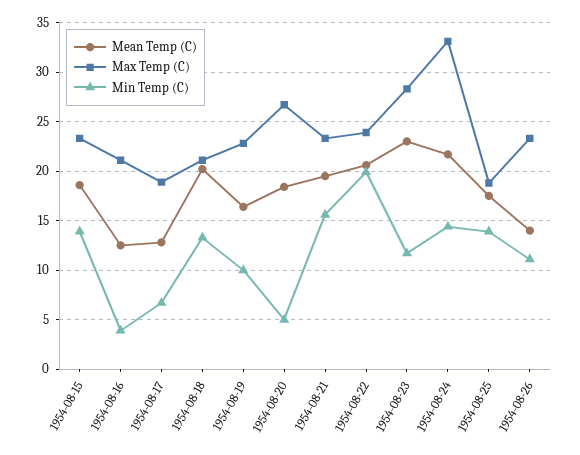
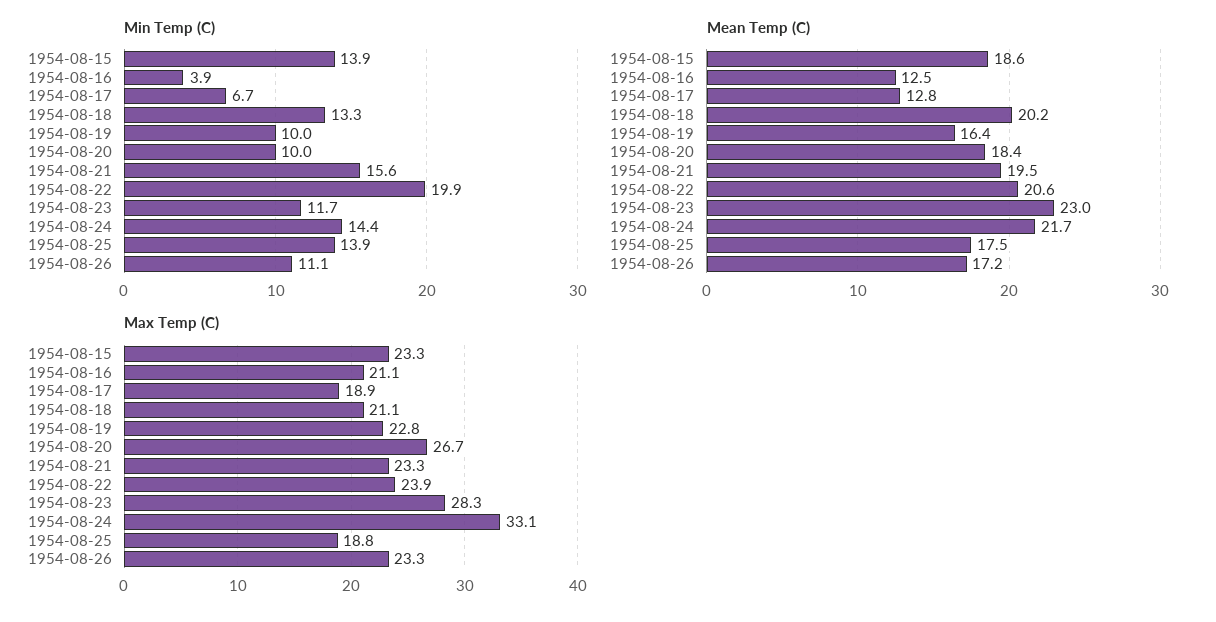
Min Temp (C), 1954-08-20: 5 -> 10
Mean Temp (C), 1954-08-26: 14 -> 17.2

